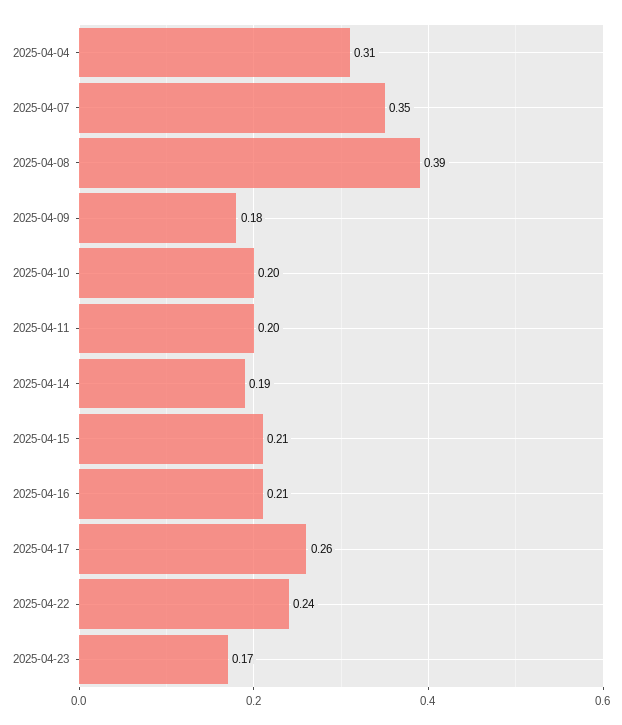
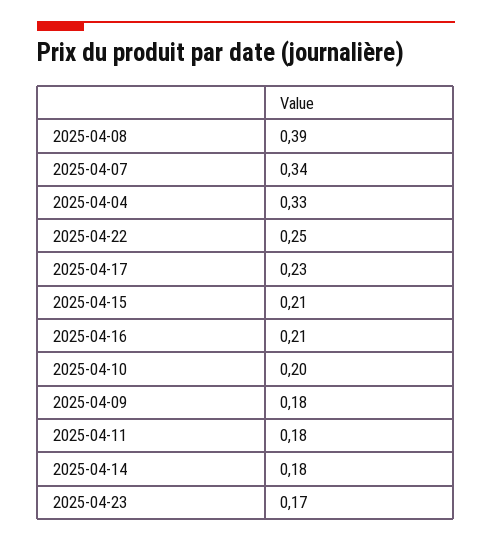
2025-04-04: 0.31 -> 0.33
2025-04-07: 0.35 -> 0.34
2025-04-11: 0.2 -> 0.18
2025-04-14: 0.19 -> 0.18
2025-04-17: 0.26 -> 0.23
2025-04-22: 0.24 -> 0.25

